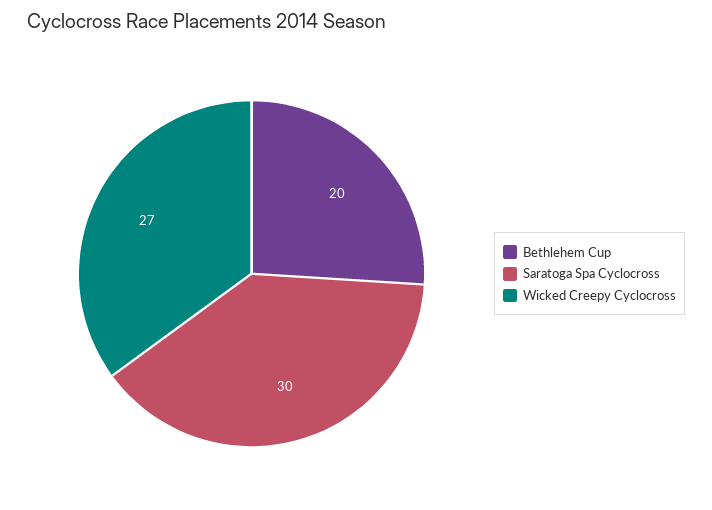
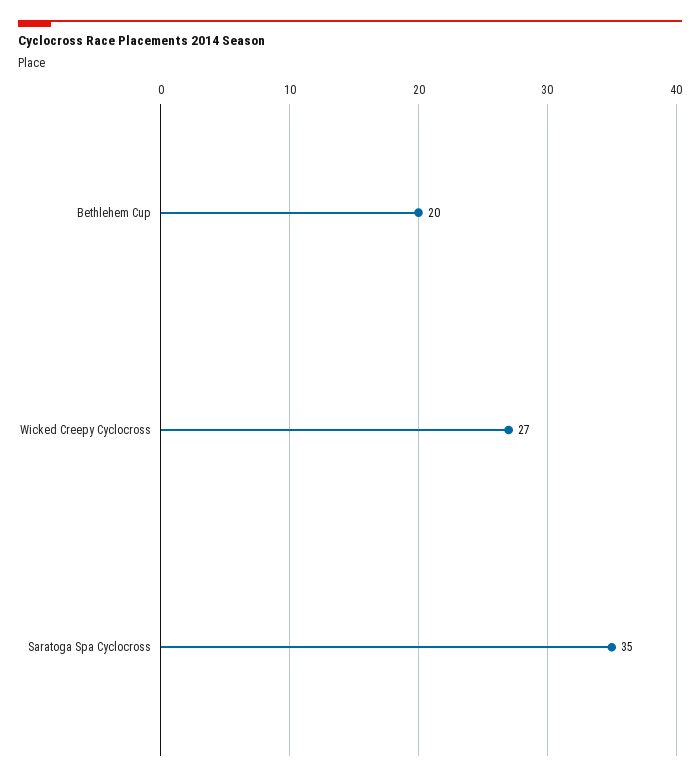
Saratoga Spa Cyclocross: 30 -> 35

